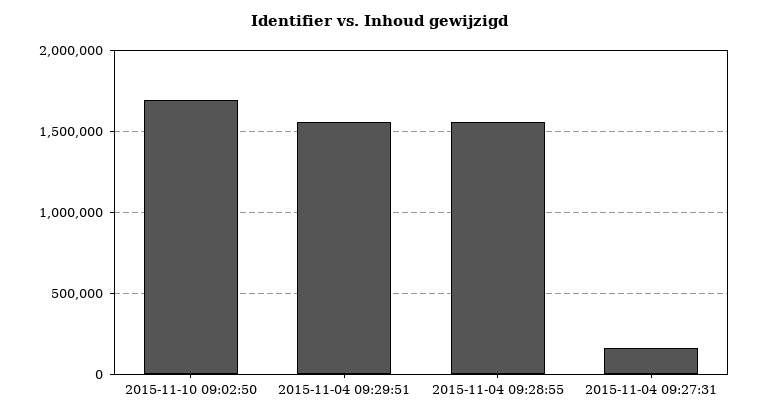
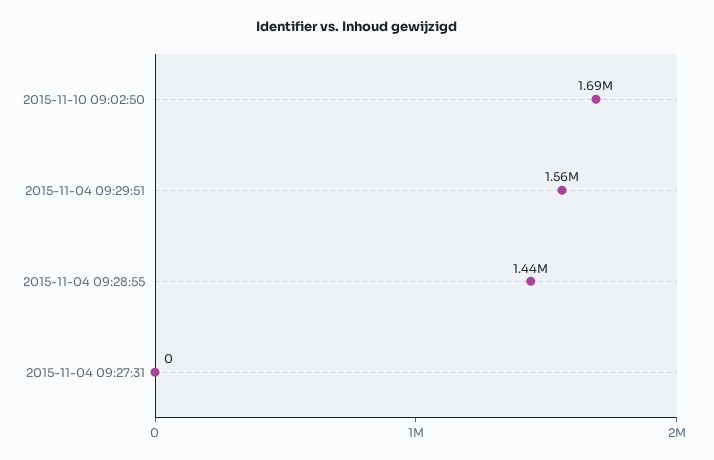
2015-11-04 09:28:55: 1550000 -> 1440000
2015-11-04 09:27:31: 150000 -> 0

